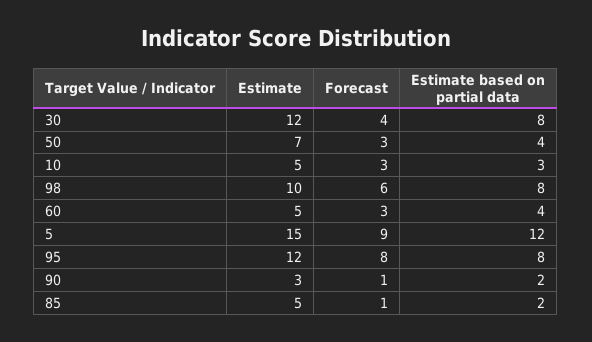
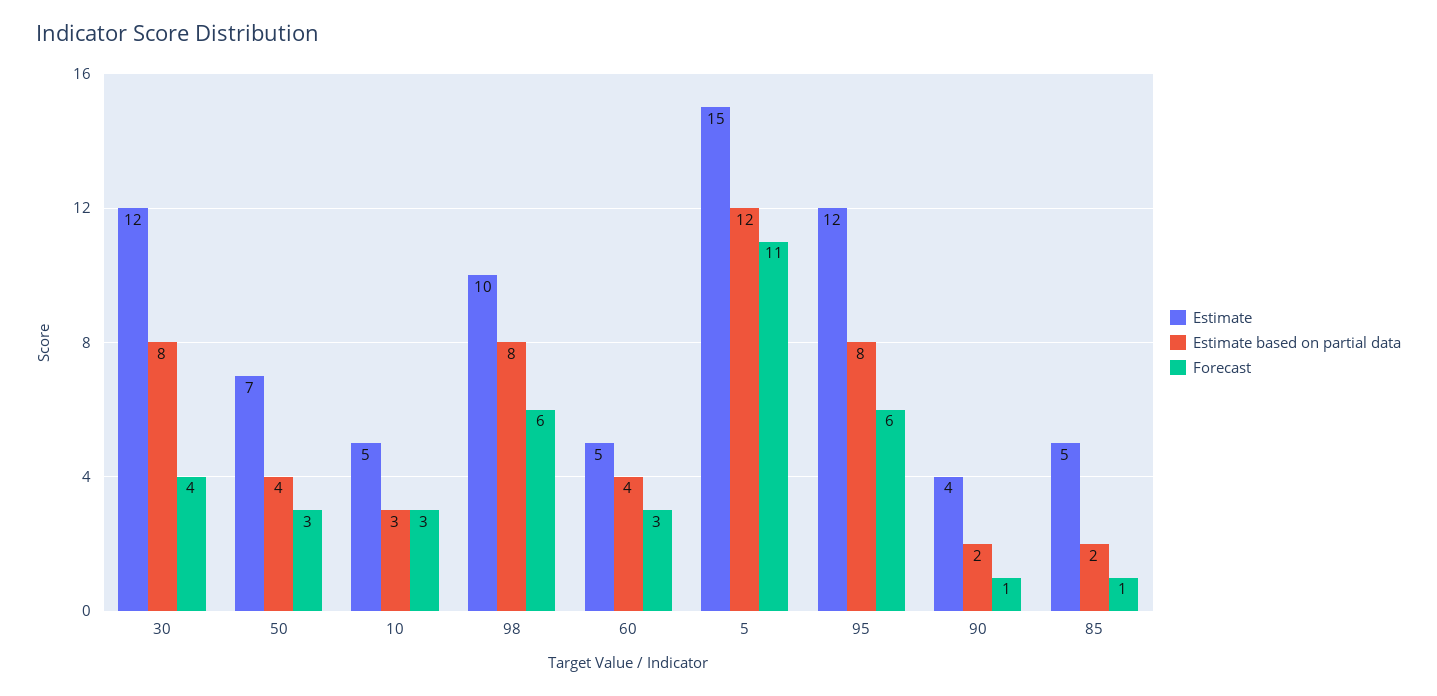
Forecast, 5: 9 -> 11
Forecast, 95: 8 -> 6
Estimate, 90: 3 -> 4

